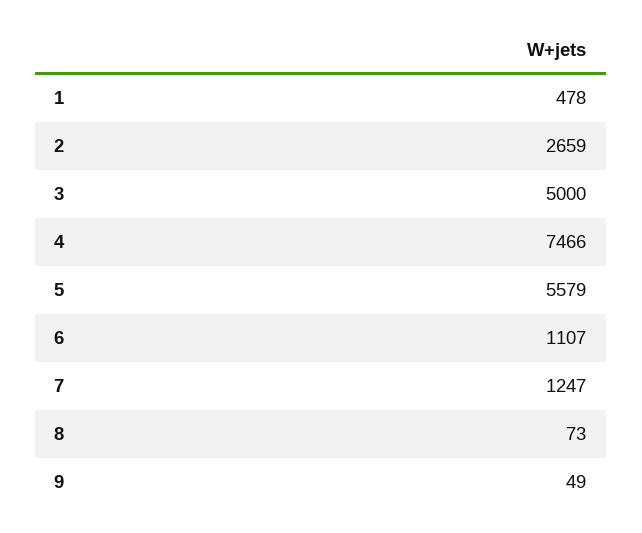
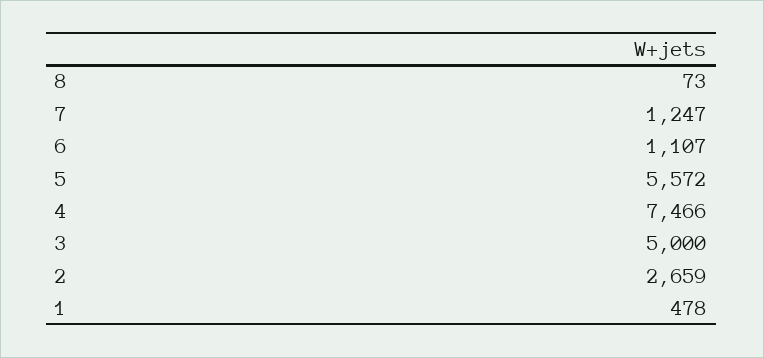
5: 5579 -> 5572
9: 49 -> none

